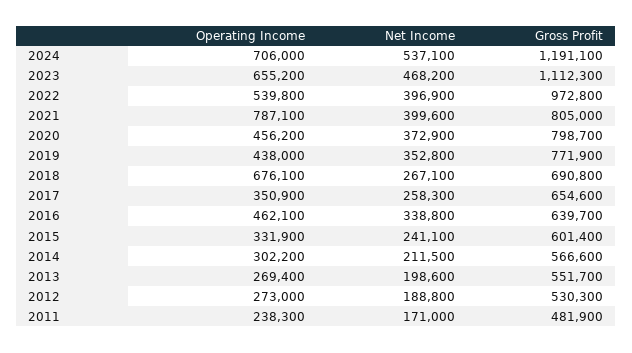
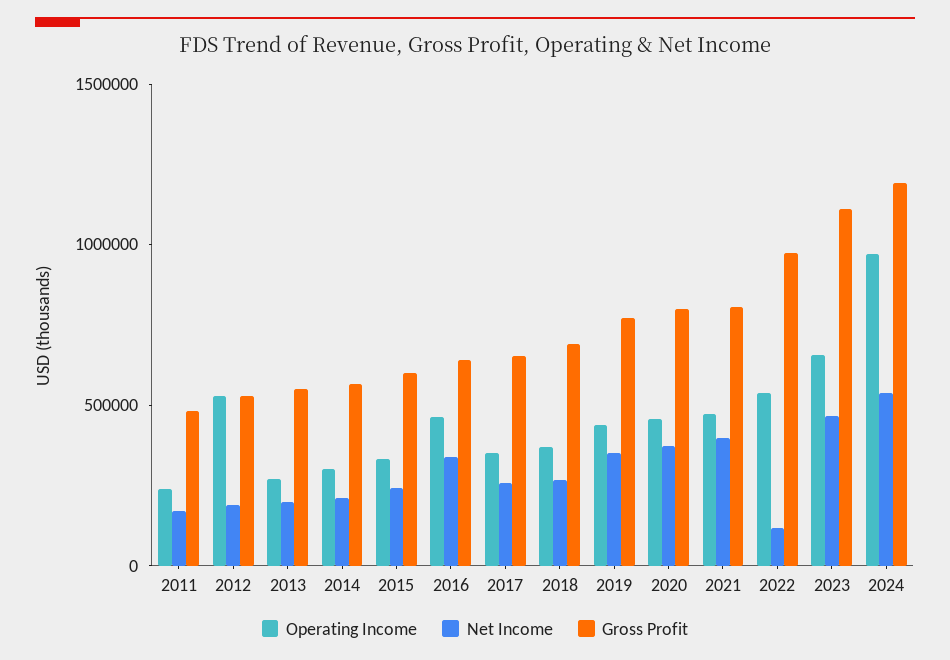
Operating Income, 2024: 706000 -> 1000000
Net Income, 2022: 396900 -> 100000
Operating Income, 2021: 787100 -> 500000
Operating Income, 2018: 676100 -> 400000
Operating Income, 2012: 273000 -> 500000

